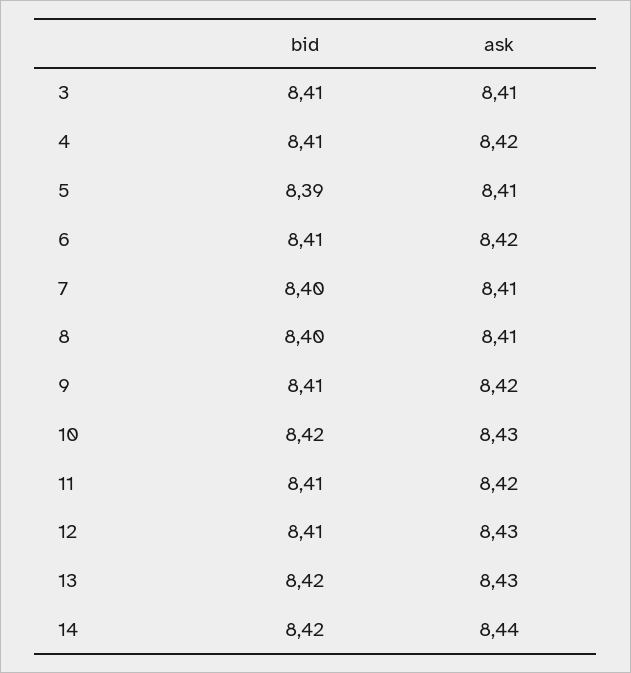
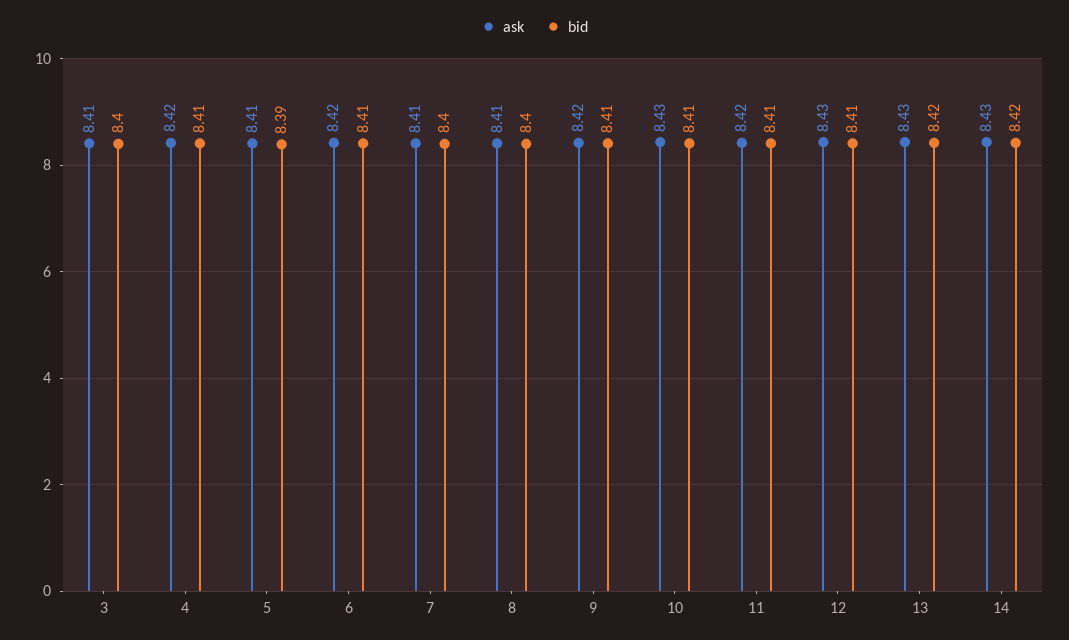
bid, 3: 8.41 -> 8.4
bid, 10: 8.42 -> 8.41
ask, 14: 8.44 -> 8.43

